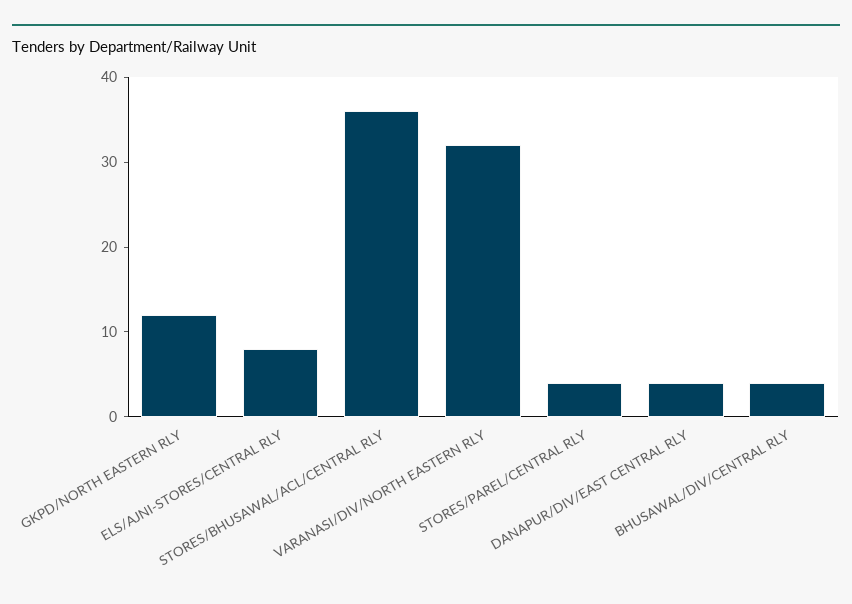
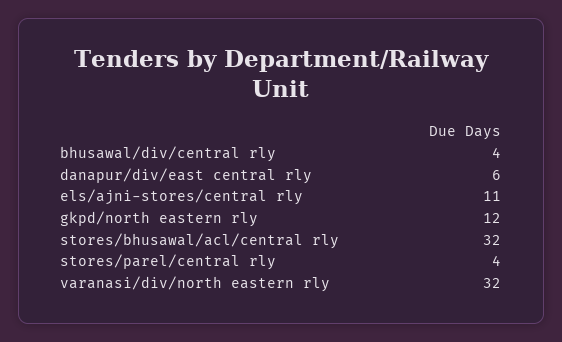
ELS/AJNI-STORES/CENTRAL RLY: 8 -> 11
STORES/BHUSAWAL/ACL/CENTRAL RLY: 36 -> 32
DANAPUR/DIV/EAST CENTRAL RLY: 4 -> 6

